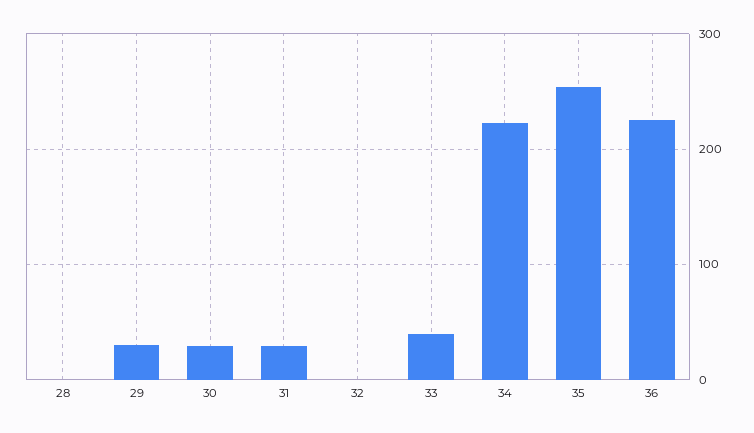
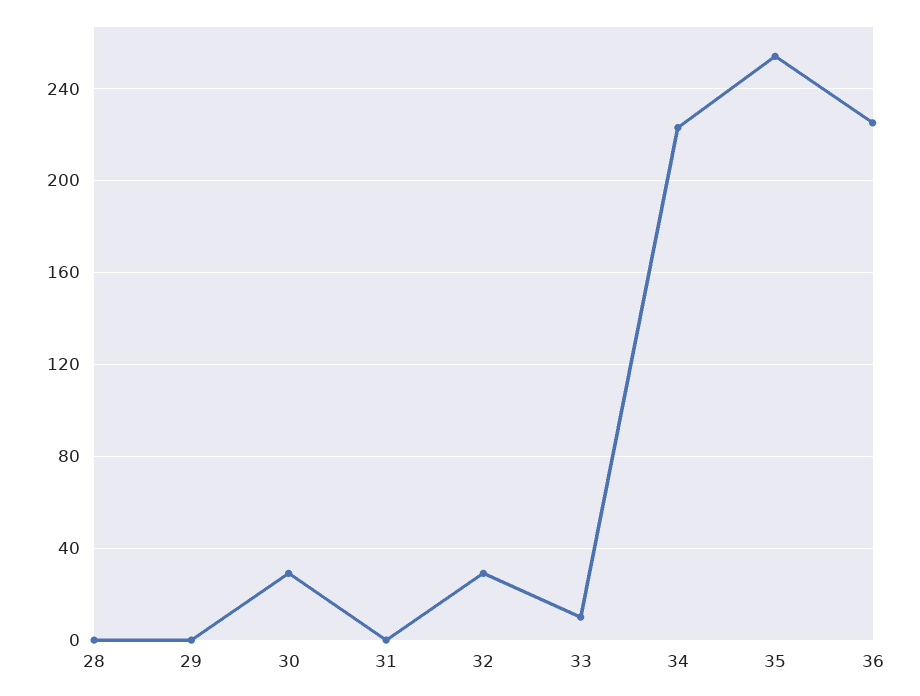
29: 30 -> 0
31: 30 -> 0
32: 0 -> 30
33: 40 -> 10

